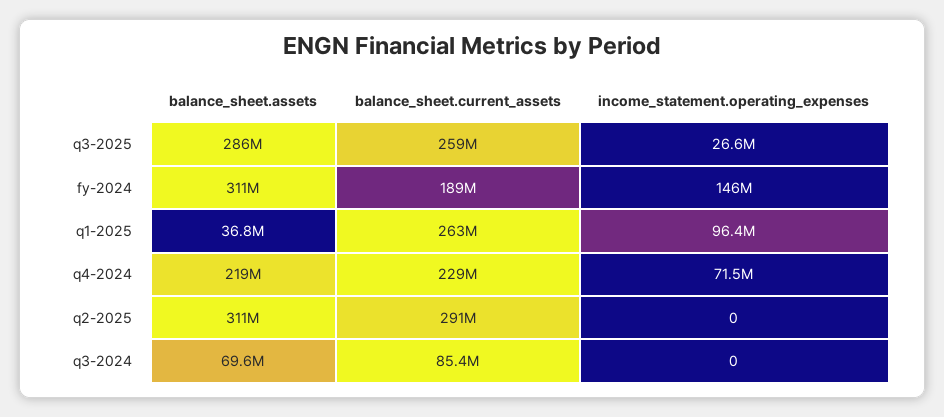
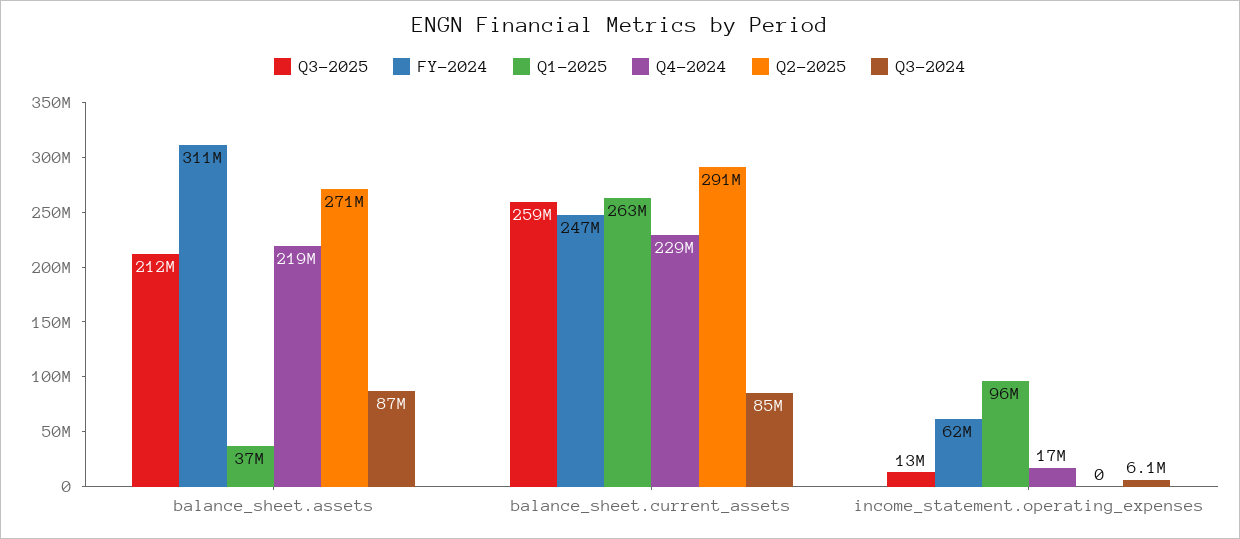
q3-2025, balance_sheet.assets: 286000000 -> 212000000
q3-2025, income_statement.operating_expenses: 26600000 -> 13000000
fy-2024, balance_sheet.current_assets: 189000000 -> 247000000
fy-2024, income_statement.operating_expenses: 146000000 -> 62000000
q4-2024, income_statement.operating_expenses: 71500000 -> 17000000
q2-2025, balance_sheet.assets: 311000000 -> 271000000
q3-2024, balance_sheet.assets: 69600000 -> 87000000
q3-2024, income_statement.operating_expenses: 0 -> 6100000

